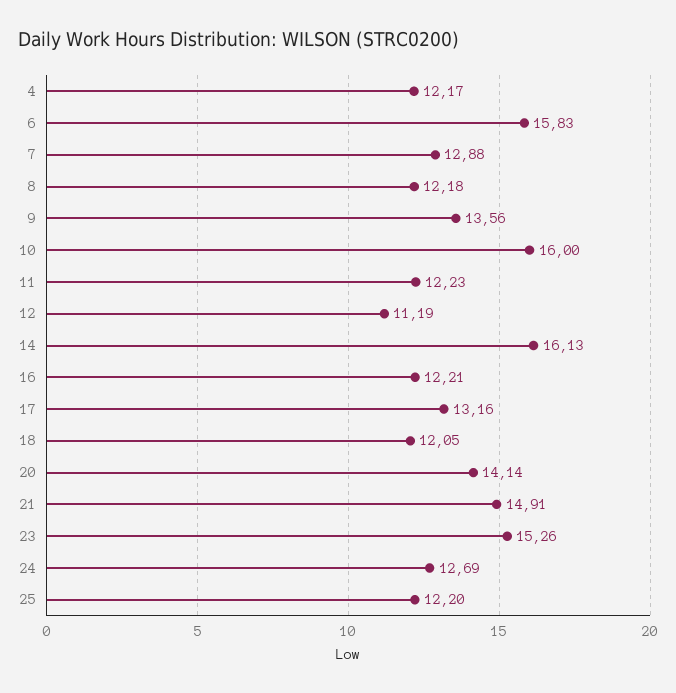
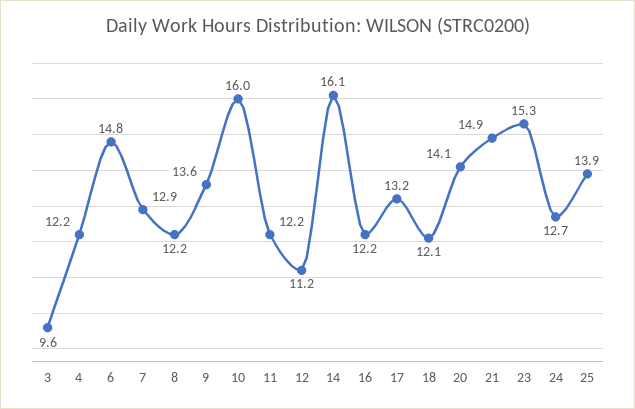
6: 15.83 -> 14.8
25: 12.2 -> 13.9
3: none -> 9.6

